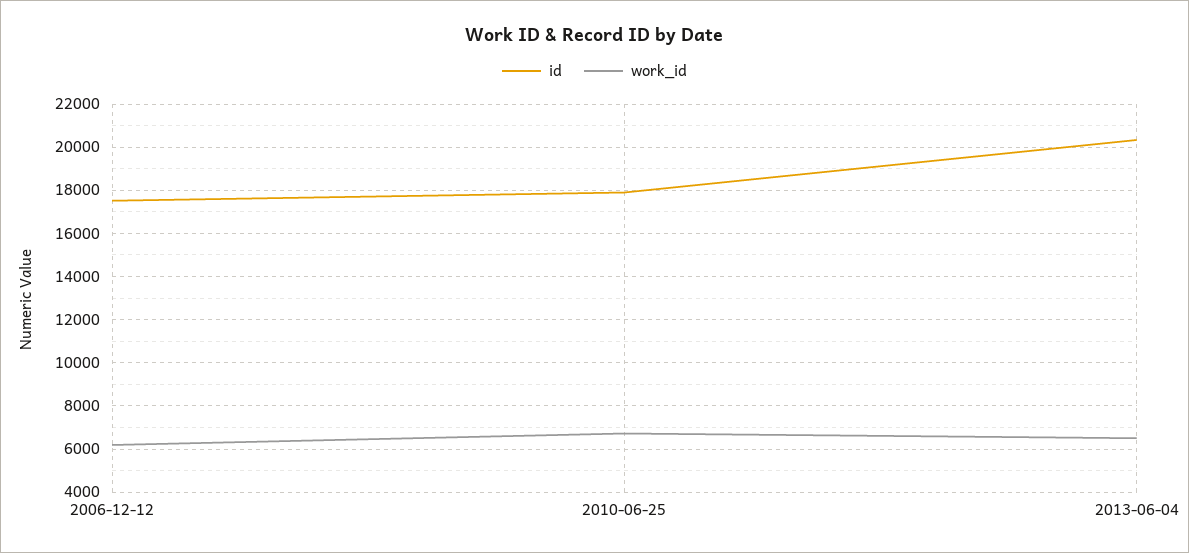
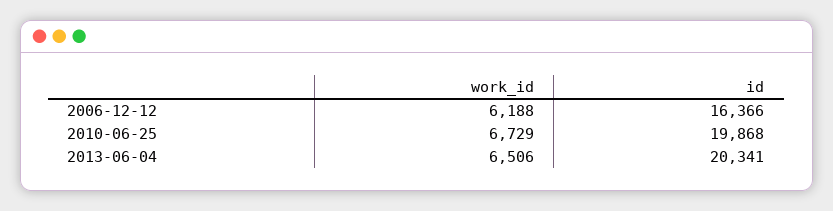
id, 2006-12-12: 17500 -> 16366
id, 2010-06-25: 18000 -> 19868

